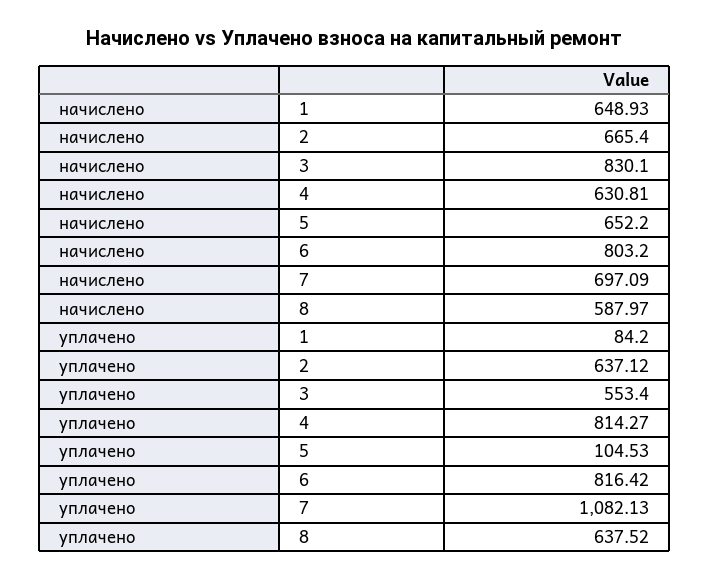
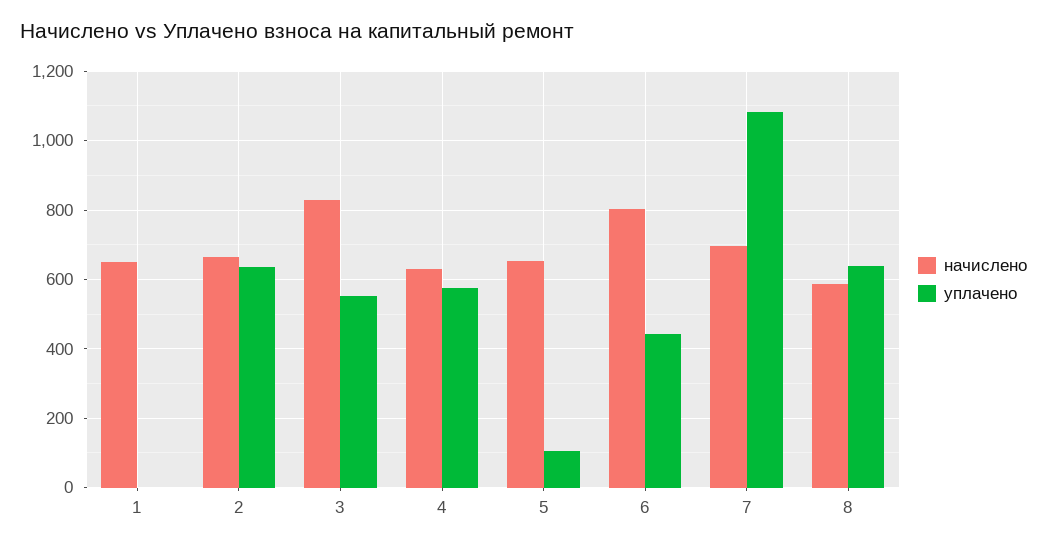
уплачено, 1: 84.2 -> 0
уплачено, 4: 814.27 -> 580
уплачено, 6: 816.42 -> 440

